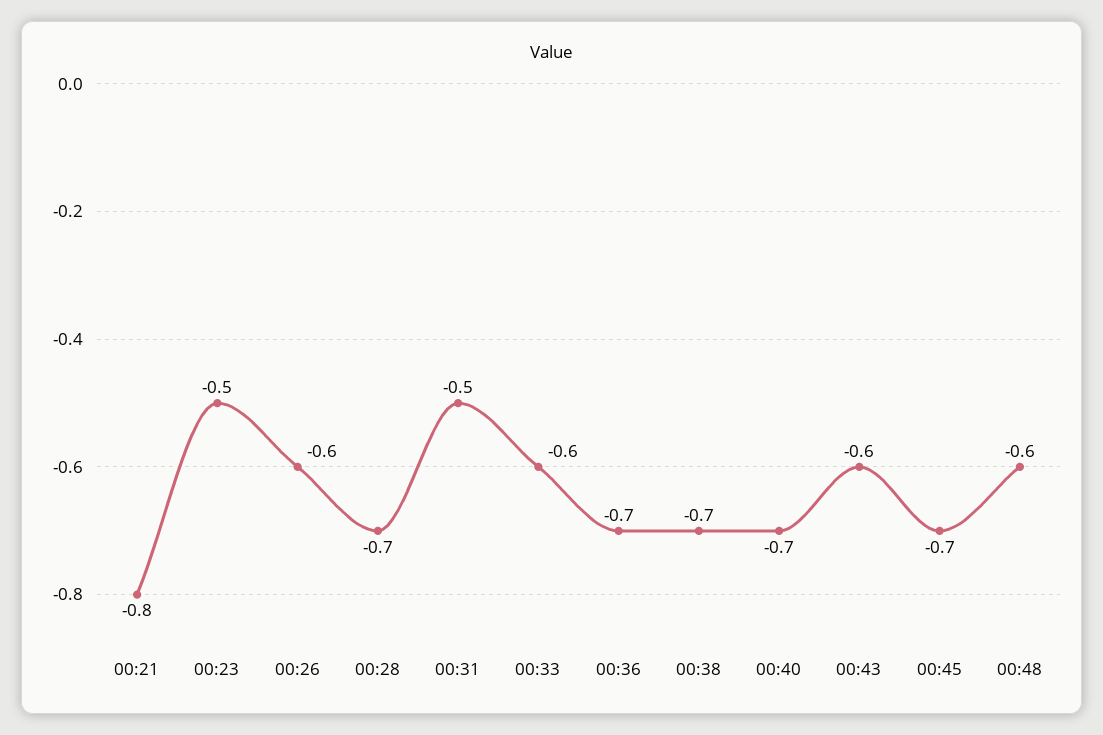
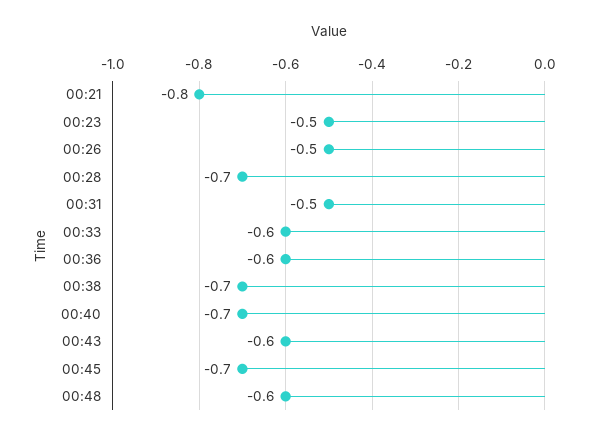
00:26: -0.6 -> -0.5
00:36: -0.7 -> -0.6

